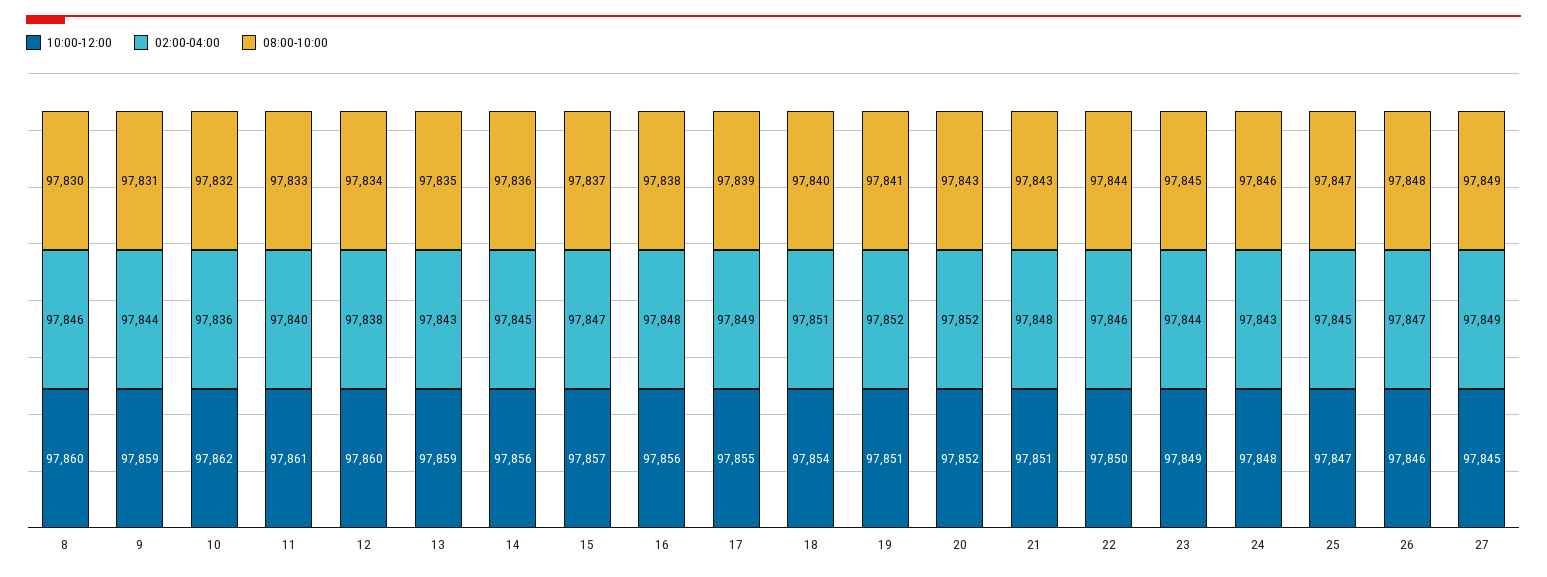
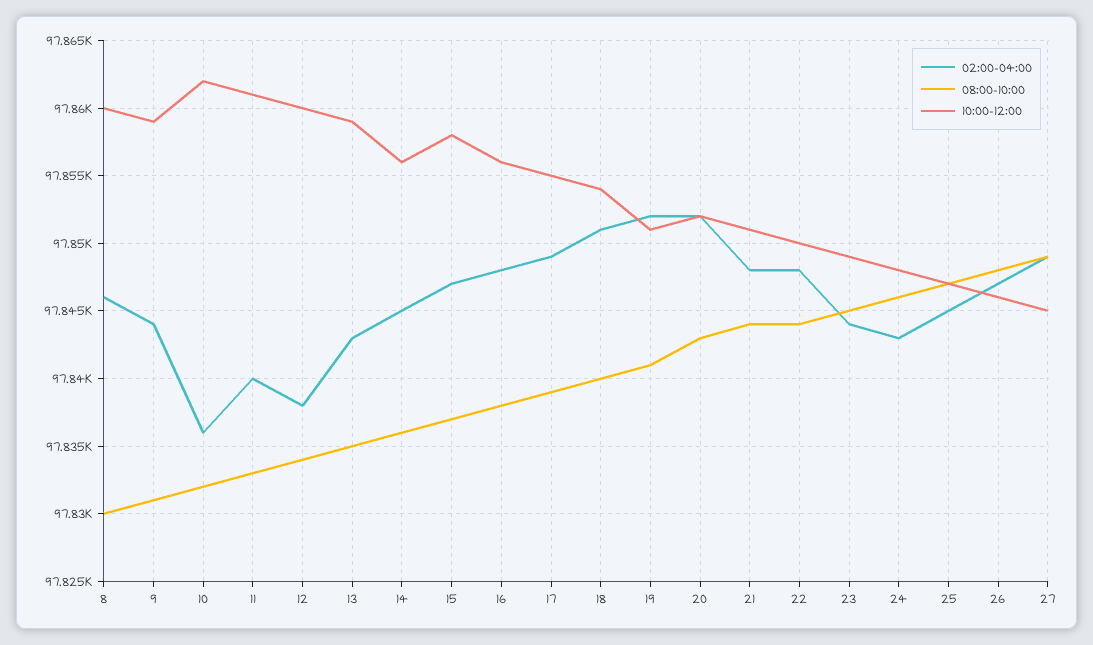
10:00-12:00, 15: 97857 -> 97858
08:00-10:00, 21: 97843 -> 97844
02:00-04:00, 22: 97846 -> 97848

